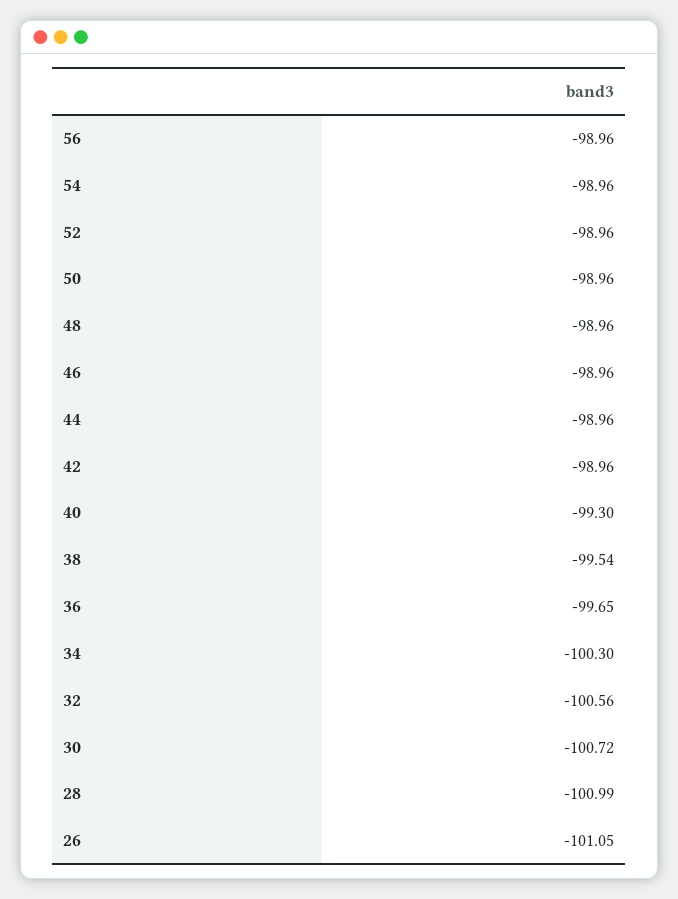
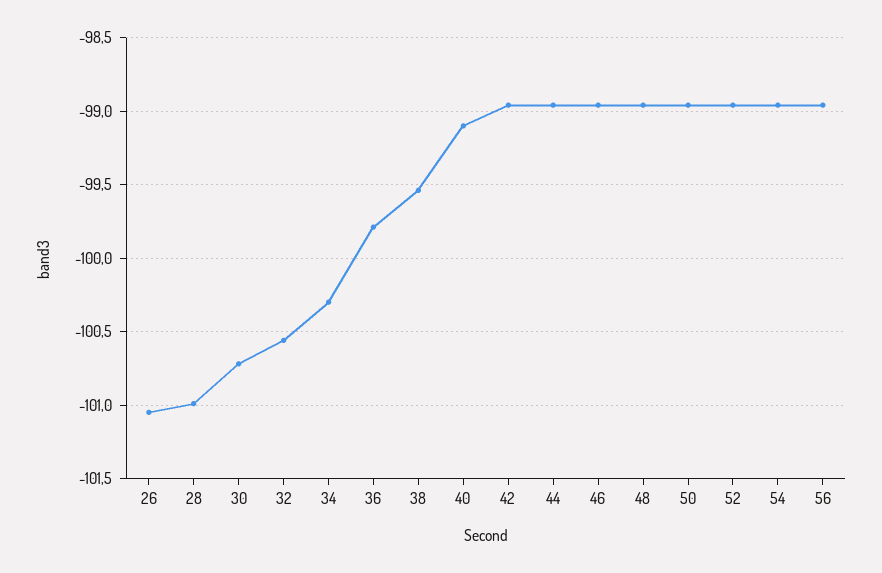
40: -99.3 -> -99.1
36: -99.65 -> -99.8

